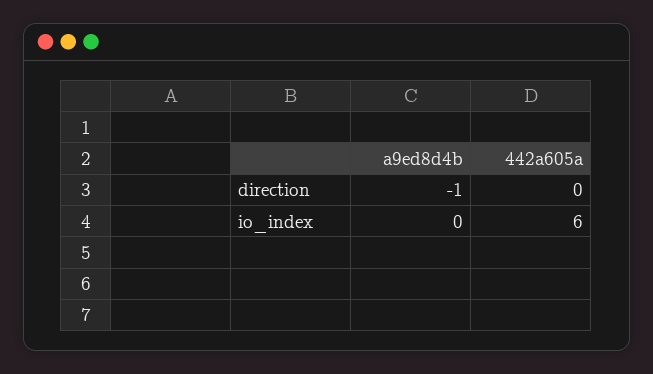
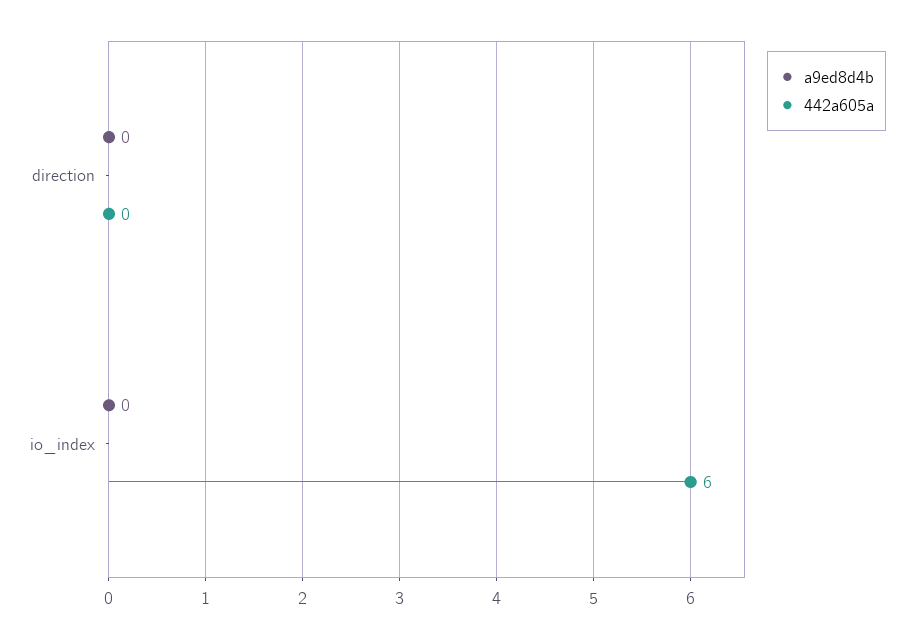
a9ed8d4b, direction: -1 -> 0

